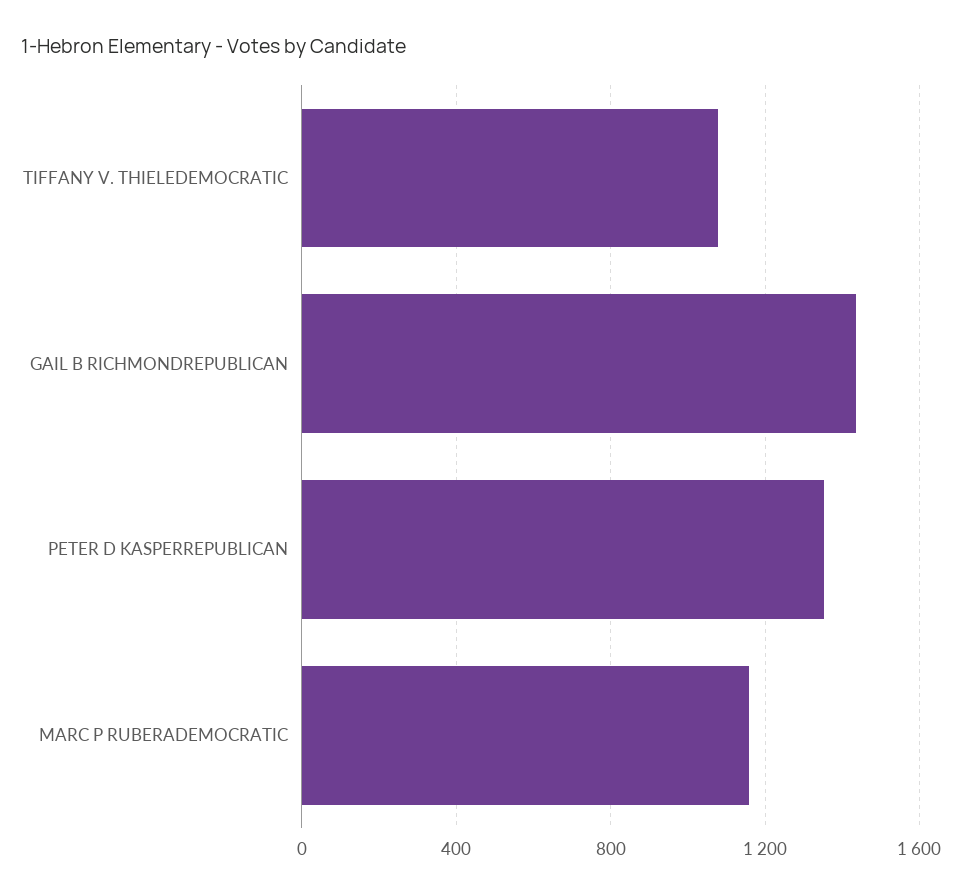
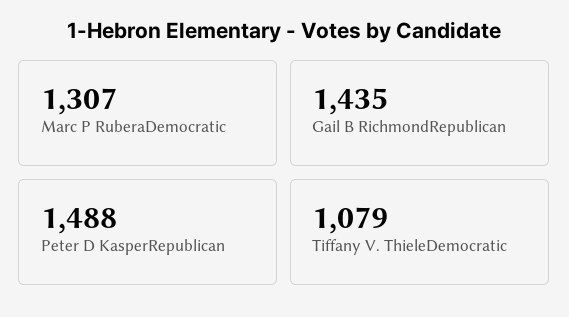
PETER D KASPERREPUBLICAN: 1350 -> 1488
MARC P RUBERADEMOCRATIC: 1150 -> 1307

